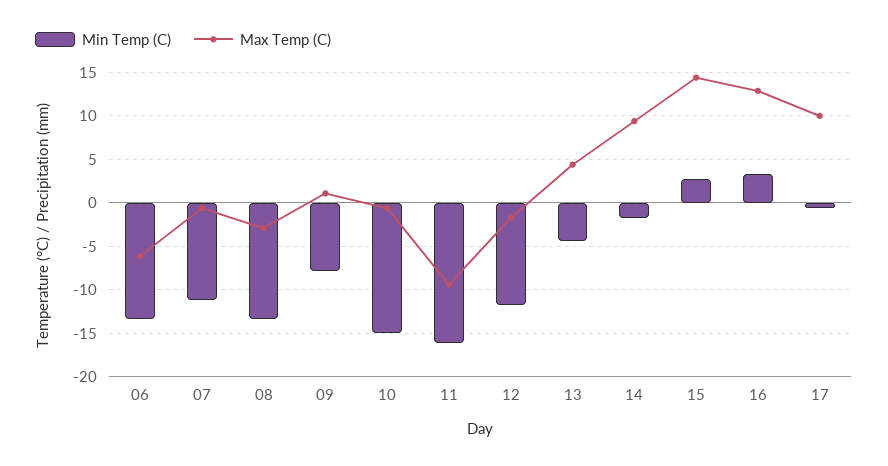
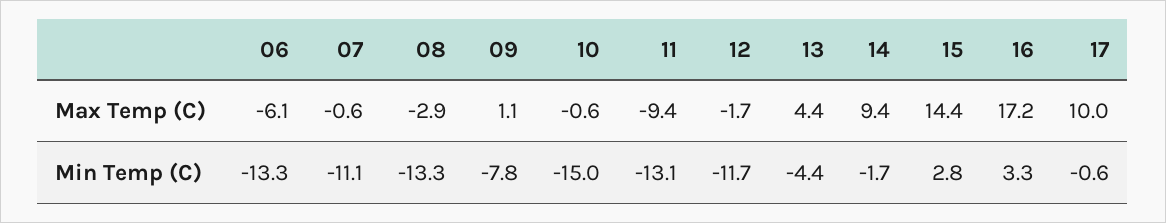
Min Temp (C), 11: -16 -> -13.1
Max Temp (C), 16: 13 -> 17.2

